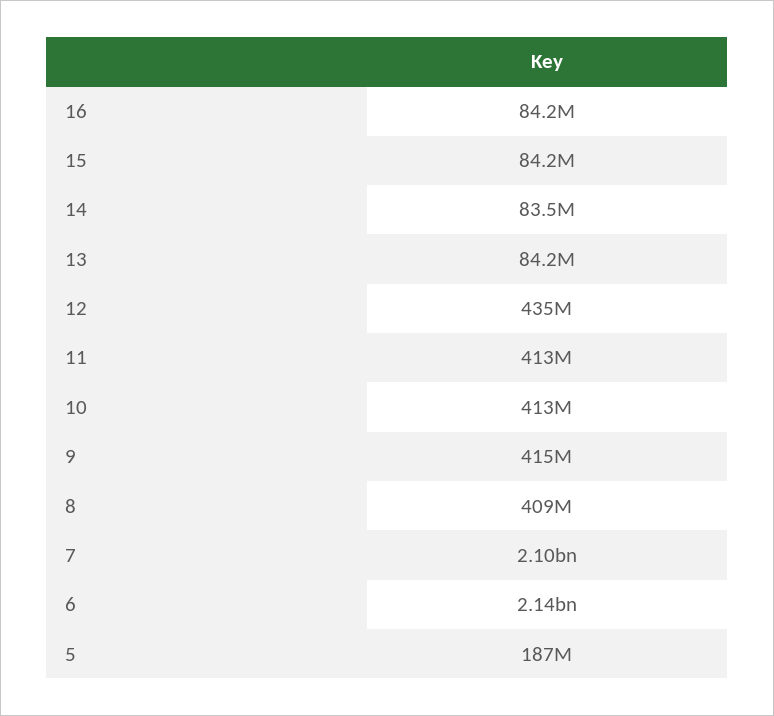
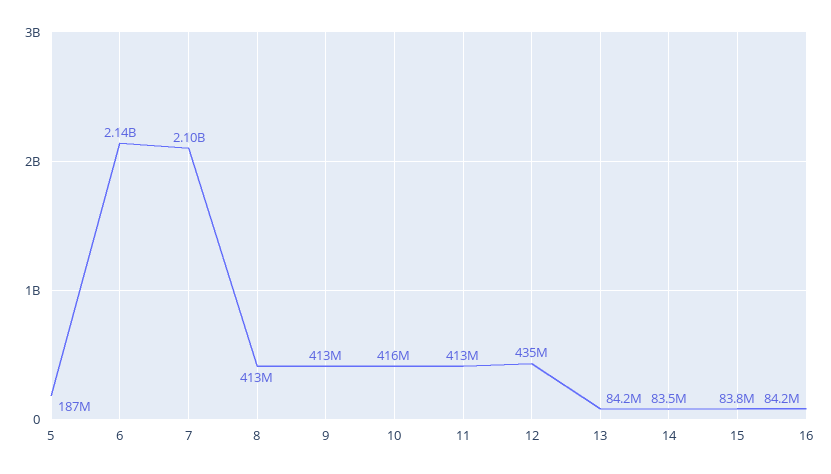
15: 84200000 -> 83800000
10: 413000000 -> 416000000
9: 415000000 -> 413000000
8: 409000000 -> 413000000

